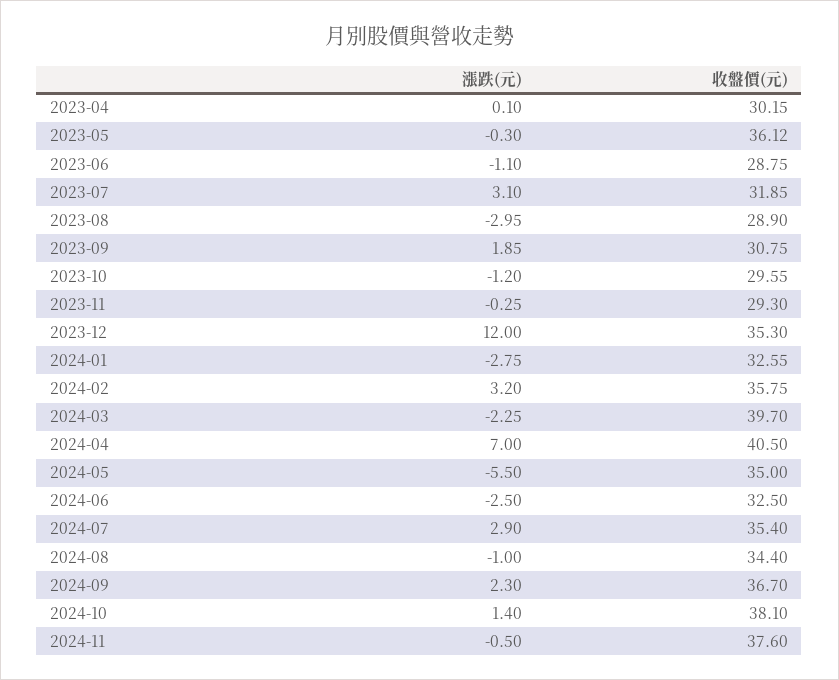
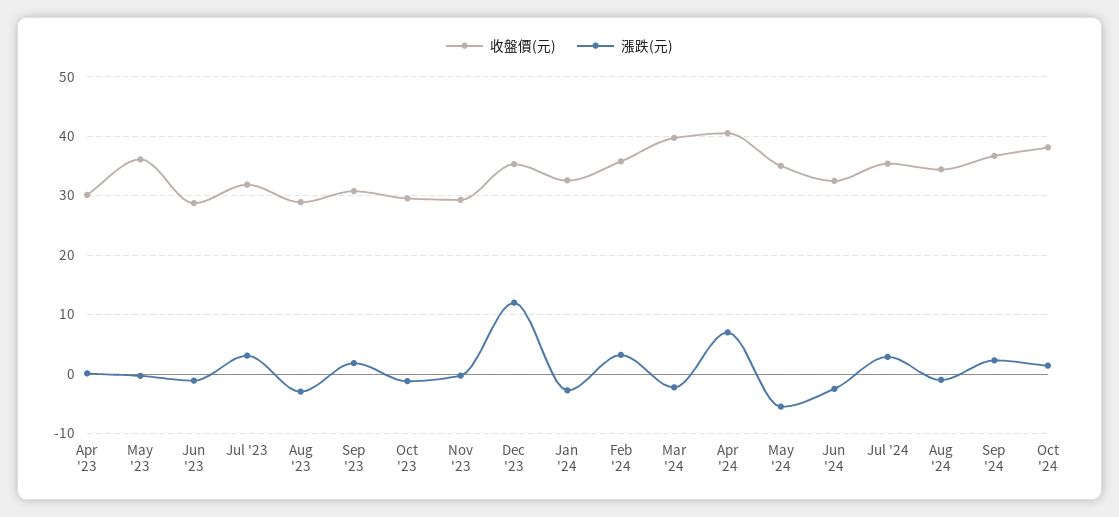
漲跌(元), 2024-11: -0.5 -> none
收盤價(元), 2024-11: 37.6 -> none

